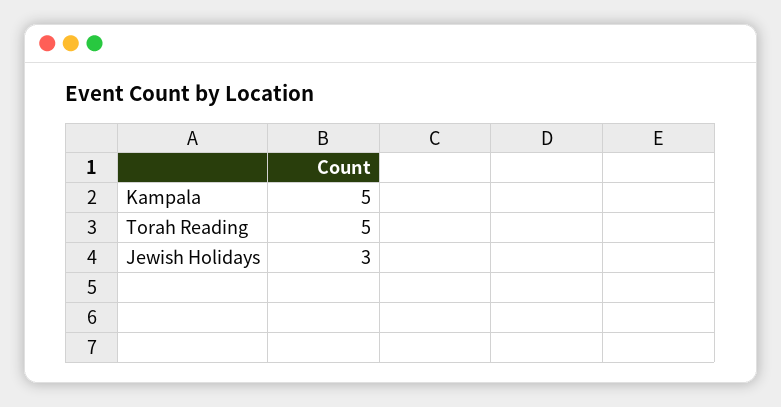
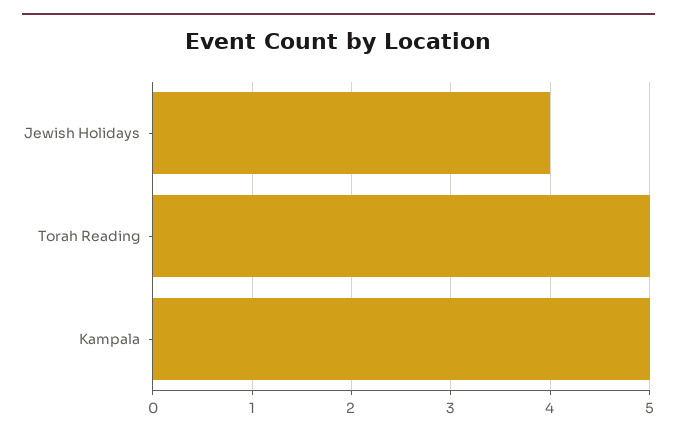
Jewish Holidays: 3 -> 4

